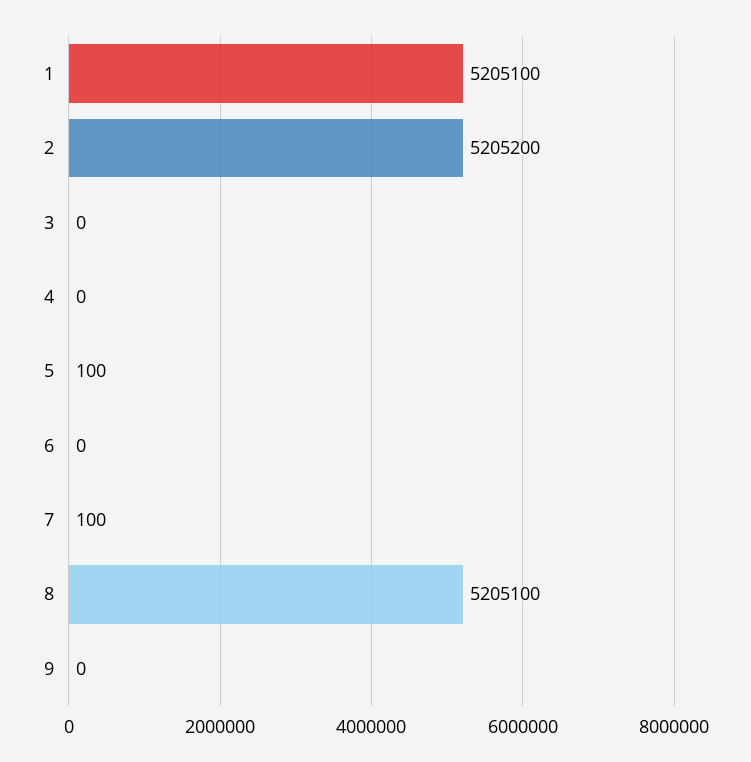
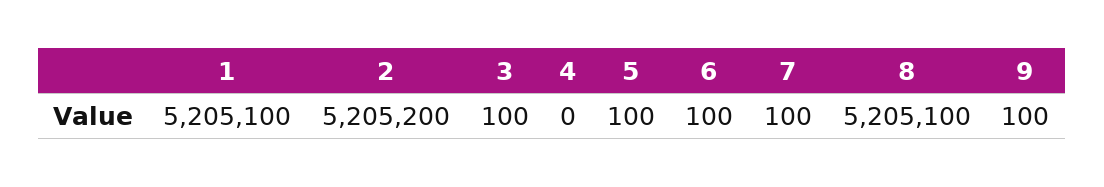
3: 0 -> 100
6: 0 -> 100
9: 0 -> 100

